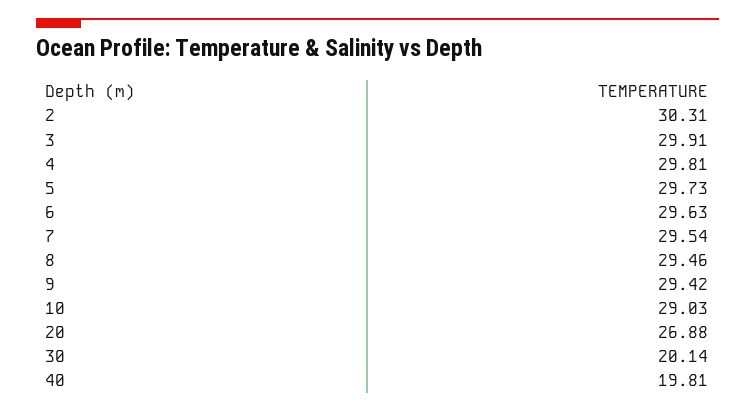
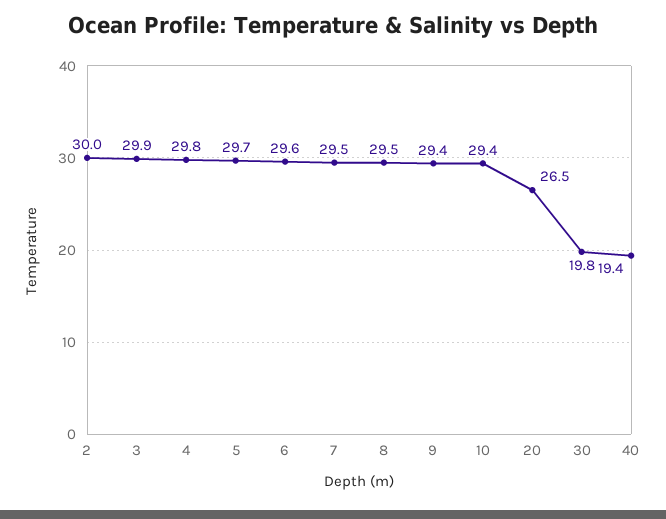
2: 30.31 -> 30
10: 29.03 -> 29.4
20: 26.88 -> 26.5
30: 20.14 -> 19.8
40: 19.81 -> 19.4

